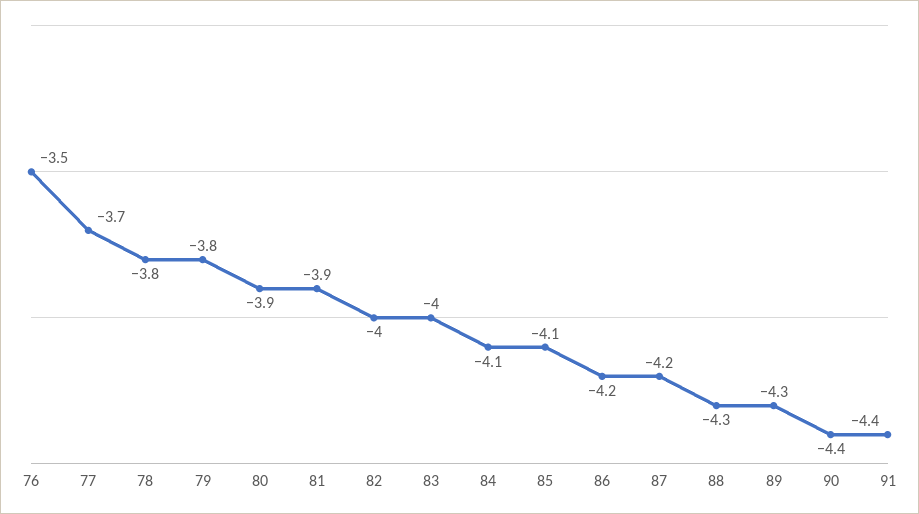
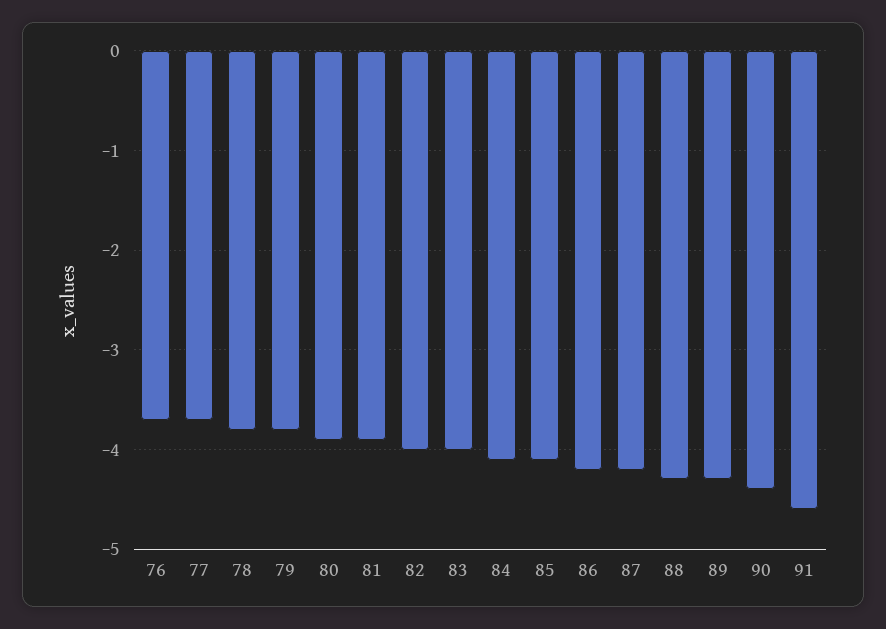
76: -3.5 -> -3.7
91: -4.4 -> -4.6

